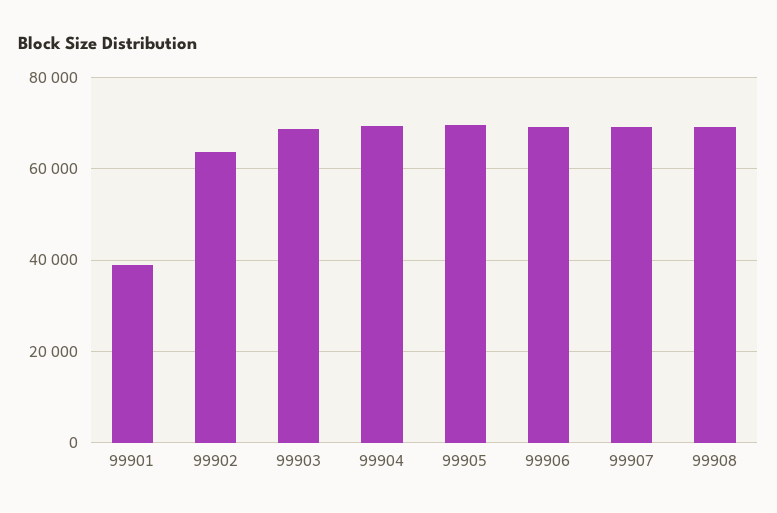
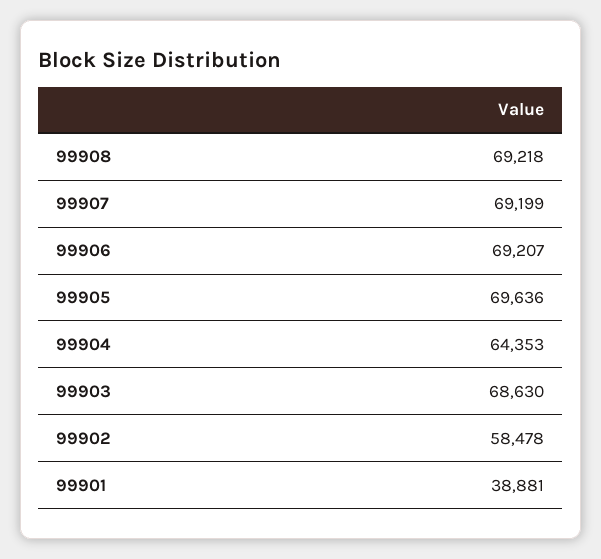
99902: 64000 -> 58478
99904: 70000 -> 64353

